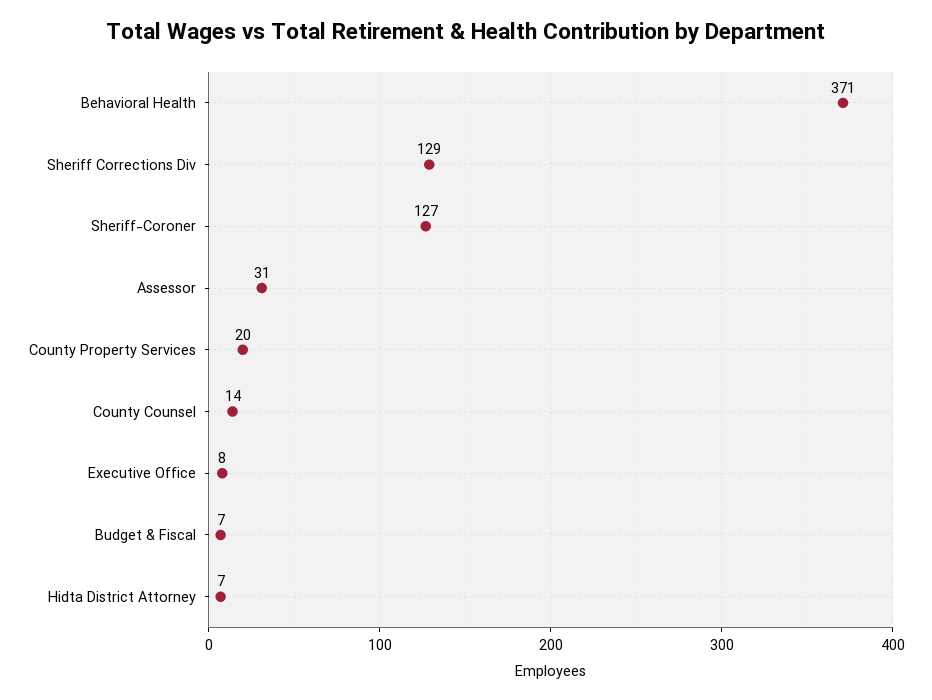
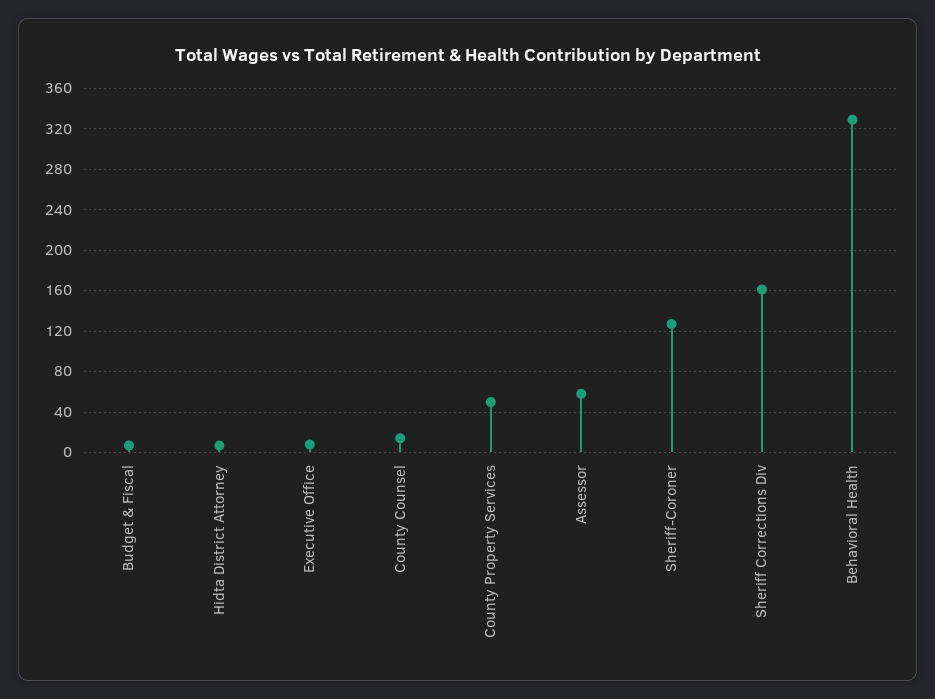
Behavioral Health: 371 -> 330
Sheriff Corrections Div: 129 -> 160
Assessor: 31 -> 60
County Property Services: 20 -> 50

